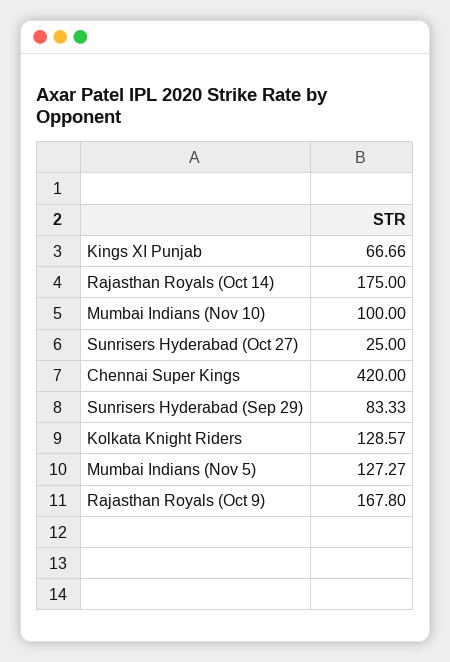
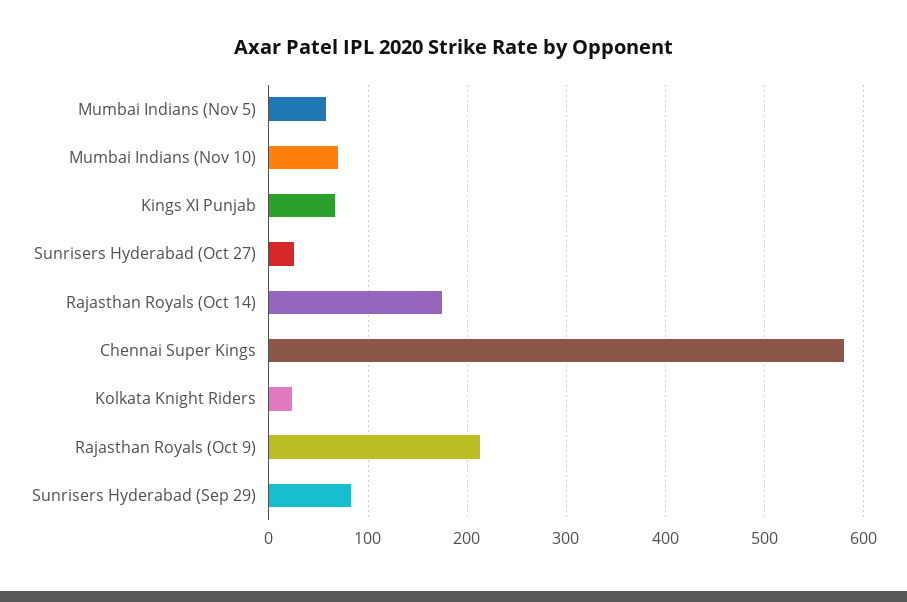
Mumbai Indians (Nov 10): 100 -> 70
Chennai Super Kings: 420 -> 580
Kolkata Knight Riders: 128.57 -> 20
Mumbai Indians (Nov 5): 127.27 -> 60
Rajasthan Royals (Oct 9): 167.8 -> 210

